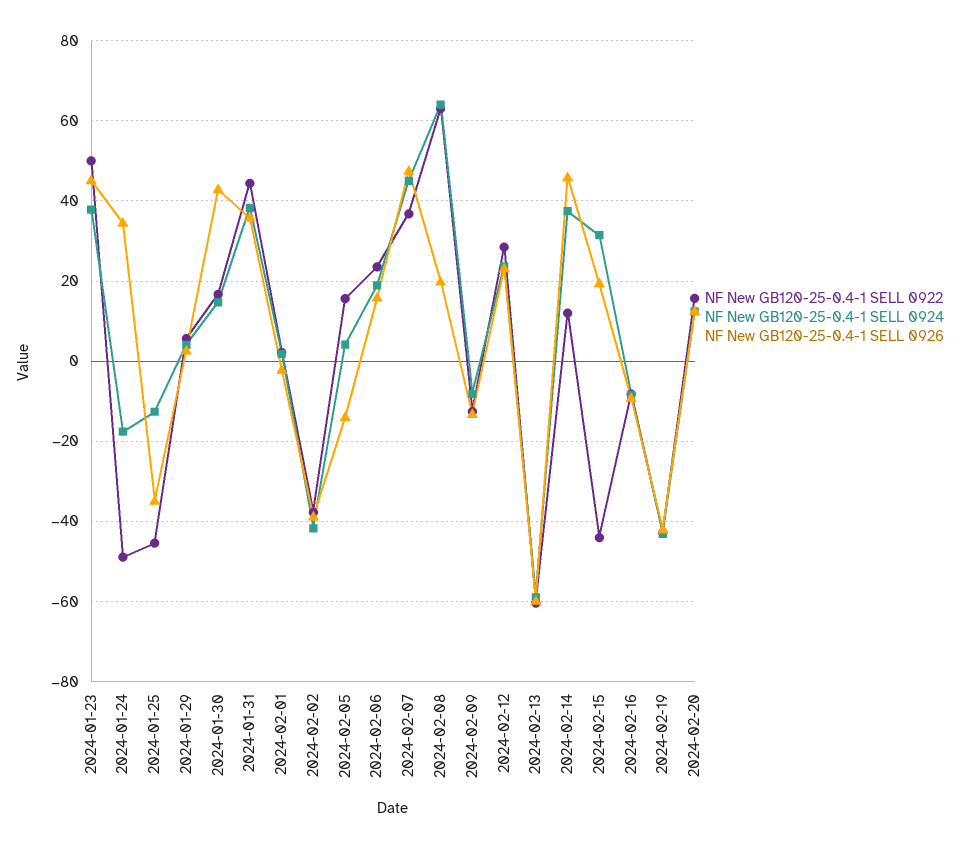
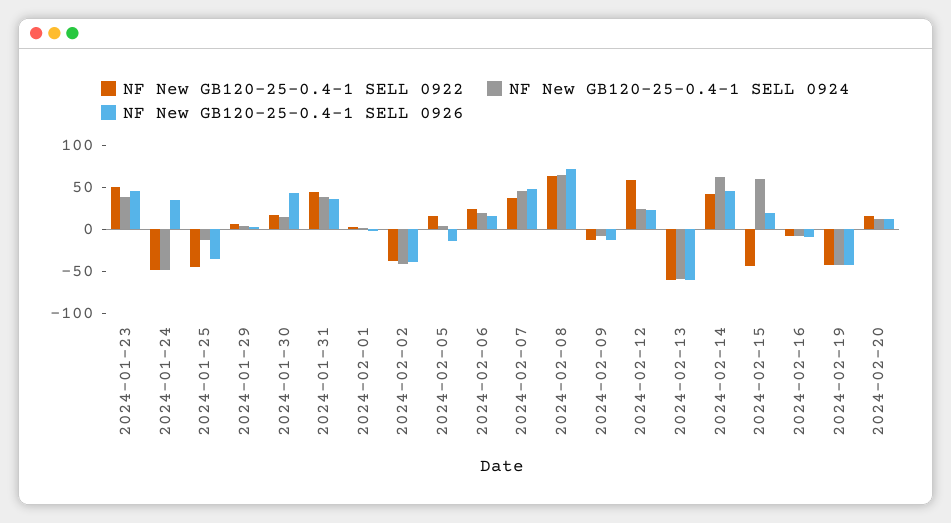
NF New GB120-25-0.4-1 SELL 0924, 2024-01-24: -18 -> -50
NF New GB120-25-0.4-1 SELL 0926, 2024-02-08: 20 -> 70
NF New GB120-25-0.4-1 SELL 0922, 2024-02-12: 28 -> 60
NF New GB120-25-0.4-1 SELL 0922, 2024-02-14: 12 -> 40
NF New GB120-25-0.4-1 SELL 0924, 2024-02-14: 38 -> 60
NF New GB120-25-0.4-1 SELL 0924, 2024-02-15: 32 -> 60

